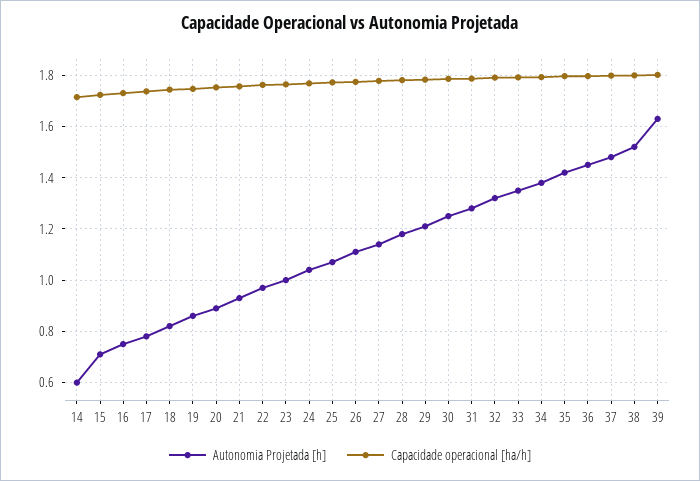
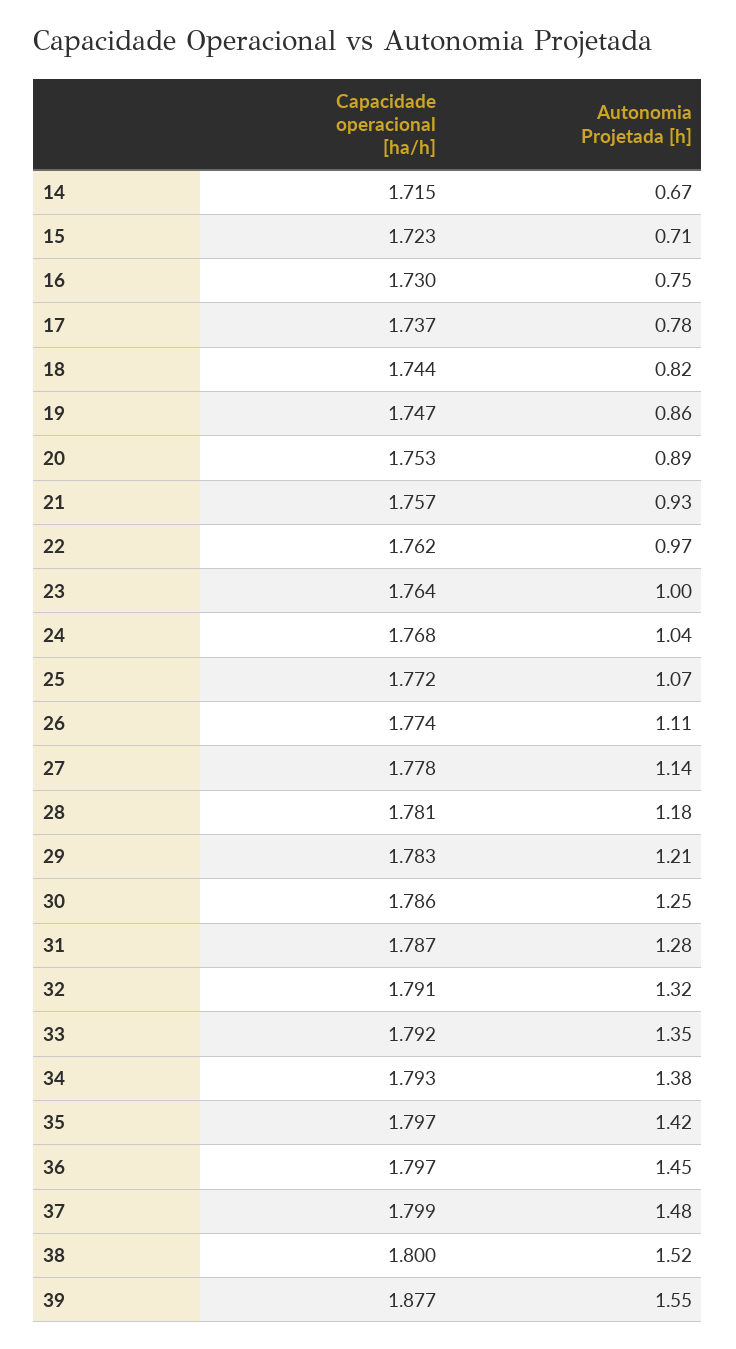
Autonomia Projetada [h], 14: 0.6 -> 0.67
Autonomia Projetada [h], 39: 1.625 -> 1.55
Capacidade operacional [ha/h], 39: 1.8 -> 1.877

